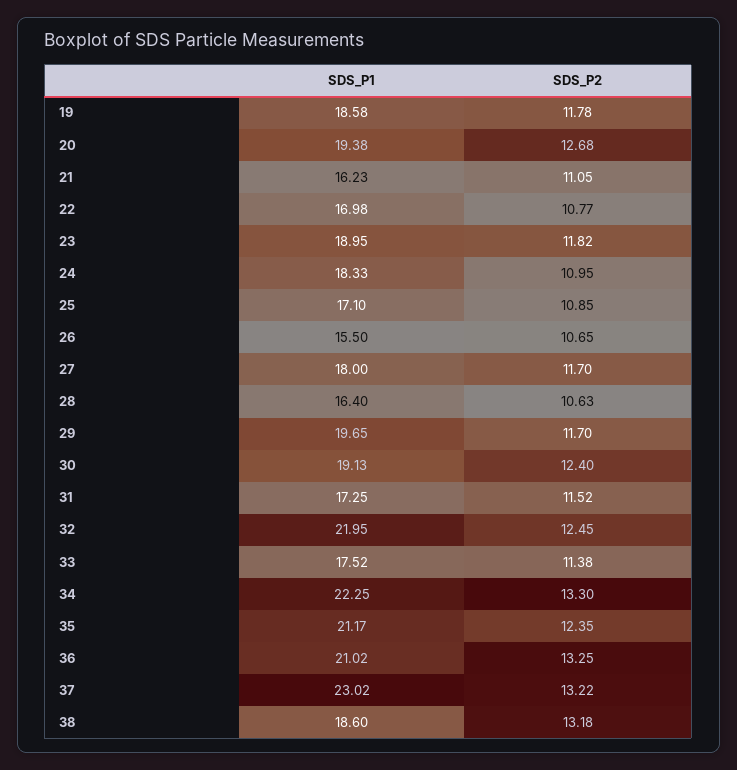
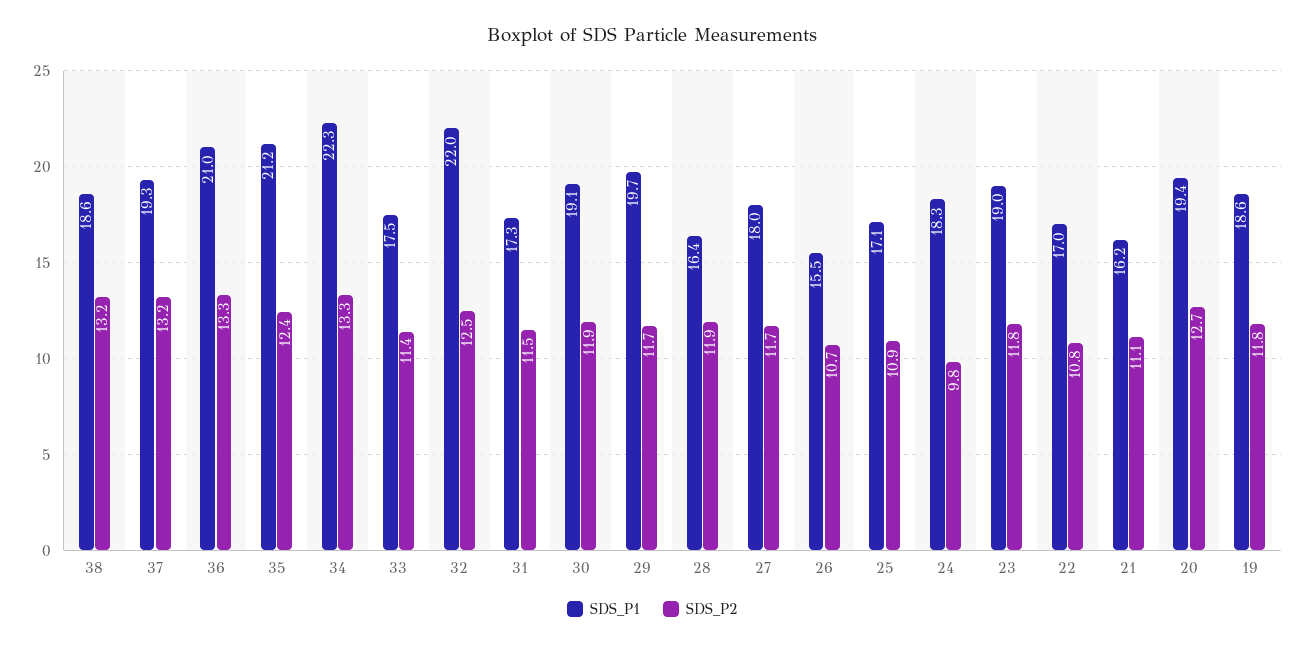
SDS_P2, 24: 10.95 -> 9.8
SDS_P2, 28: 10.63 -> 11.9
SDS_P2, 30: 12.4 -> 11.9
SDS_P1, 37: 23.02 -> 19.3

